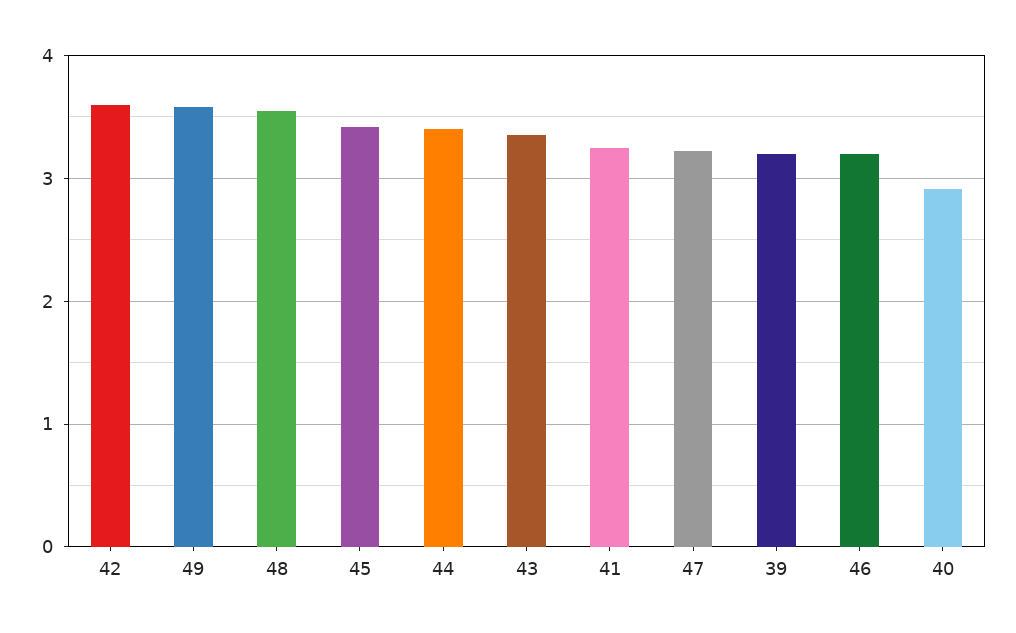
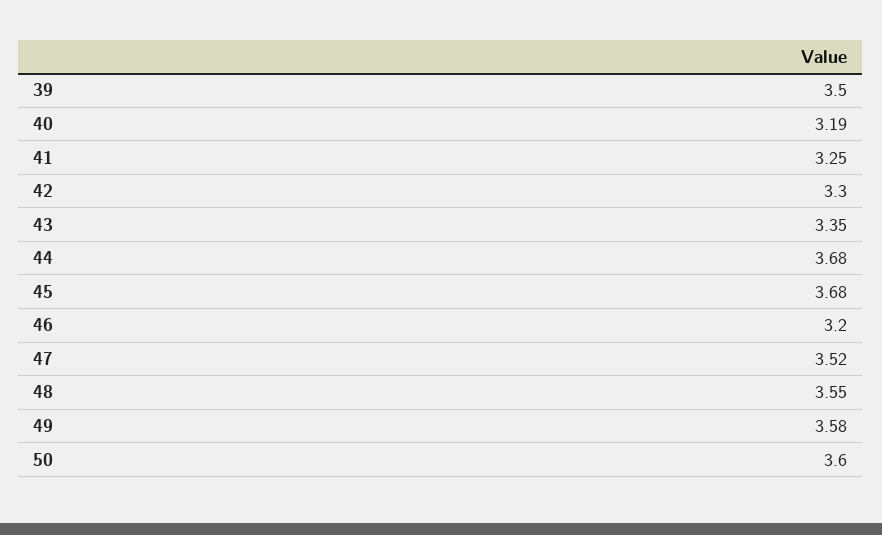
42: 3.6 -> 3.3
45: 3.4 -> 3.68
44: 3.4 -> 3.68
47: 3.2 -> 3.52
39: 3.2 -> 3.5
40: 2.9 -> 3.19
50: none -> 3.6

